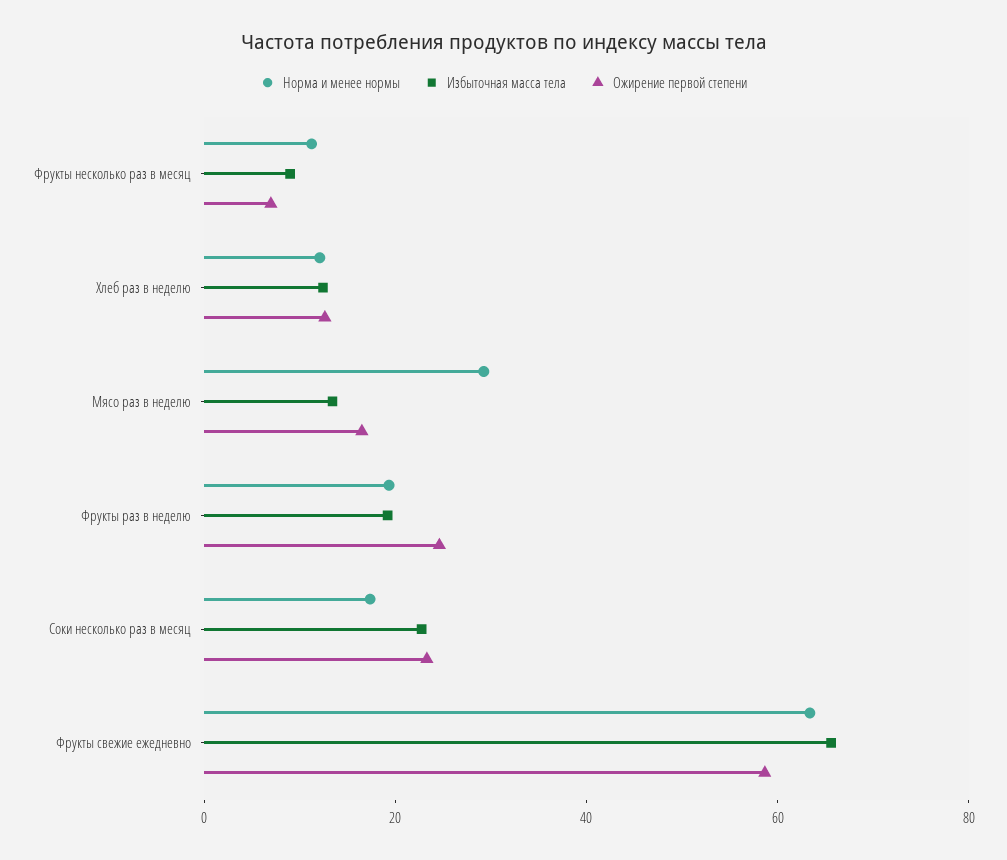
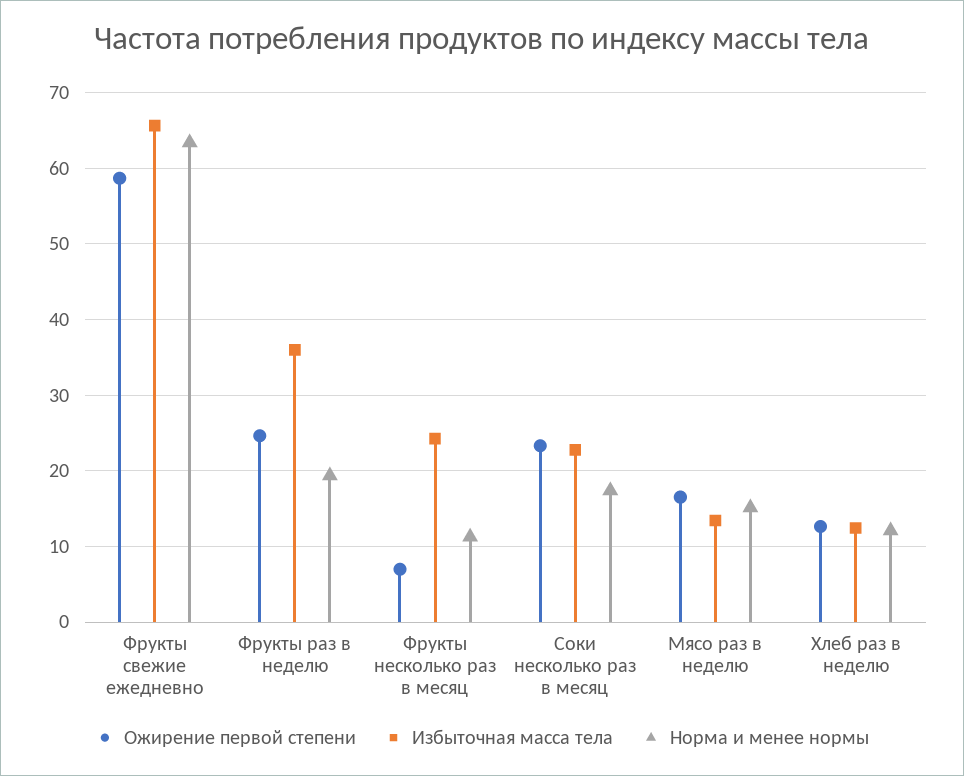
Избыточная масса тела, Фрукты несколько раз в месяц: 10 -> 24
Норма и менее нормы, Мясо раз в неделю: 30 -> 15
Избыточная масса тела, Фрукты раз в неделю: 20 -> 36

